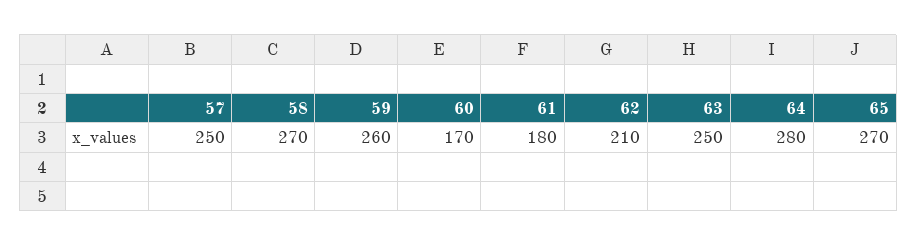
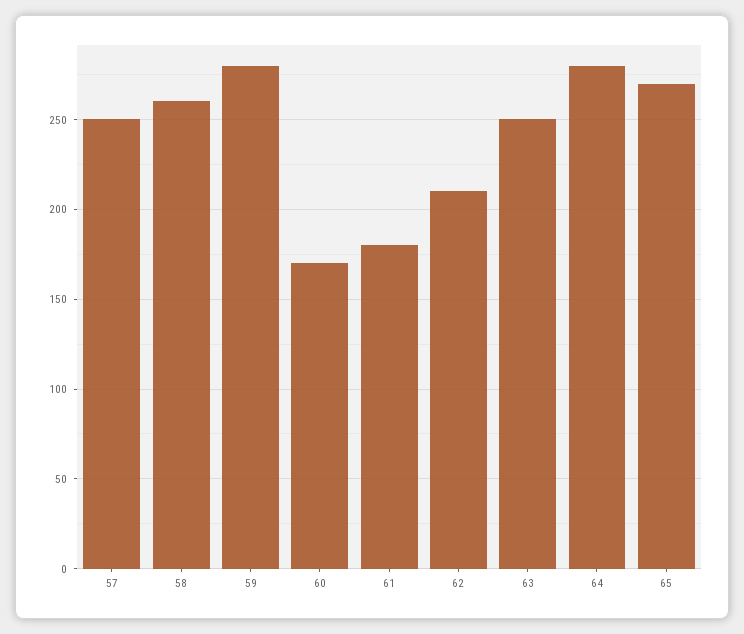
58: 270 -> 260
59: 260 -> 280

